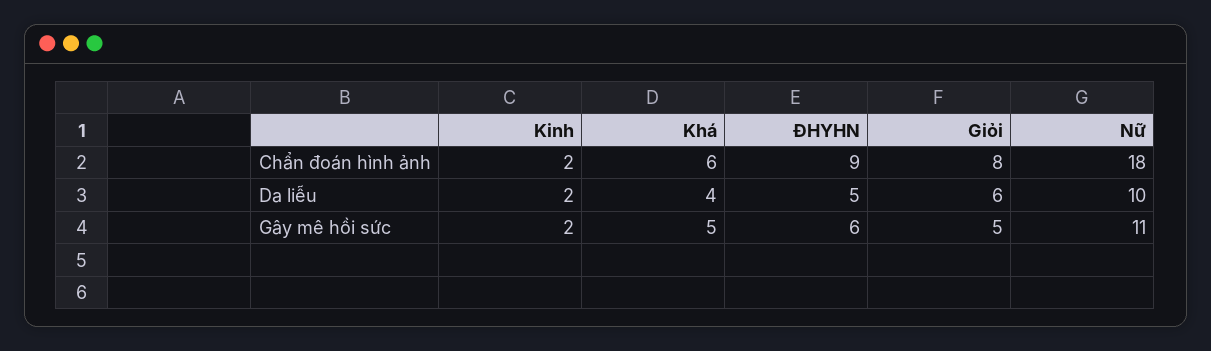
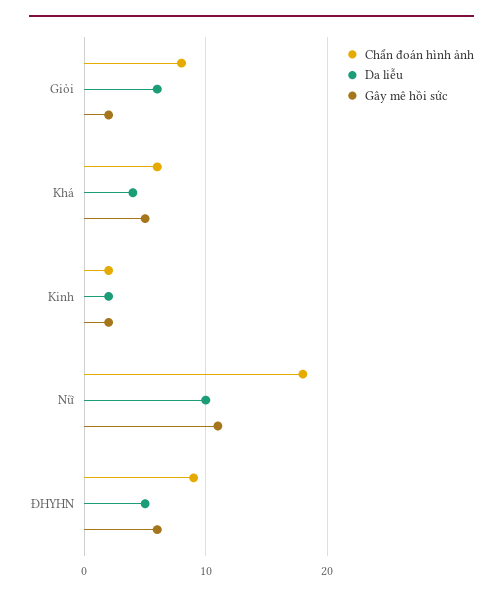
Gây mê hồi sức, Giỏi: 5 -> 2

